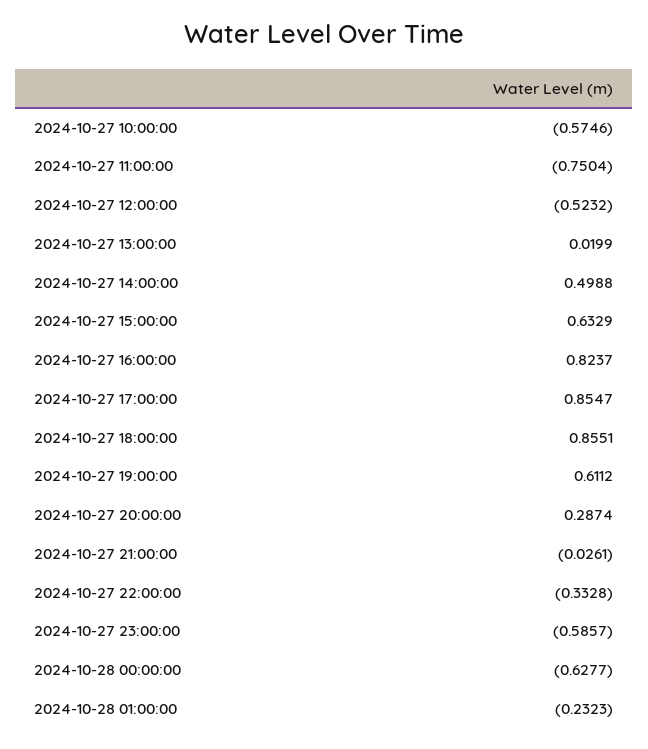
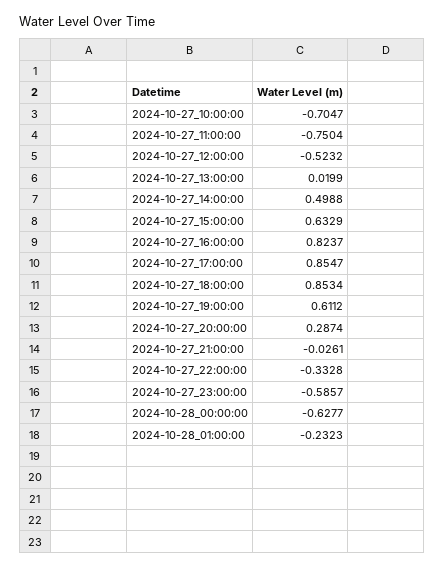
2024-10-27 10:00:00: -0.5746 -> -0.7047
2024-10-27 18:00:00: 0.8551 -> 0.8534

